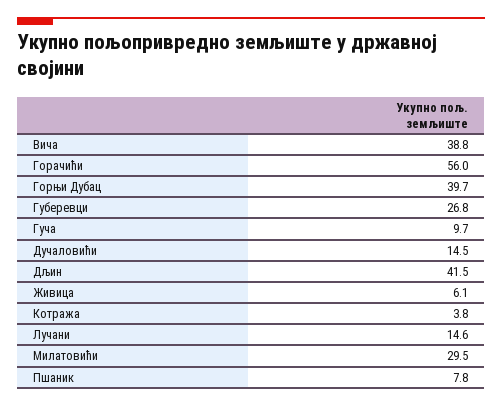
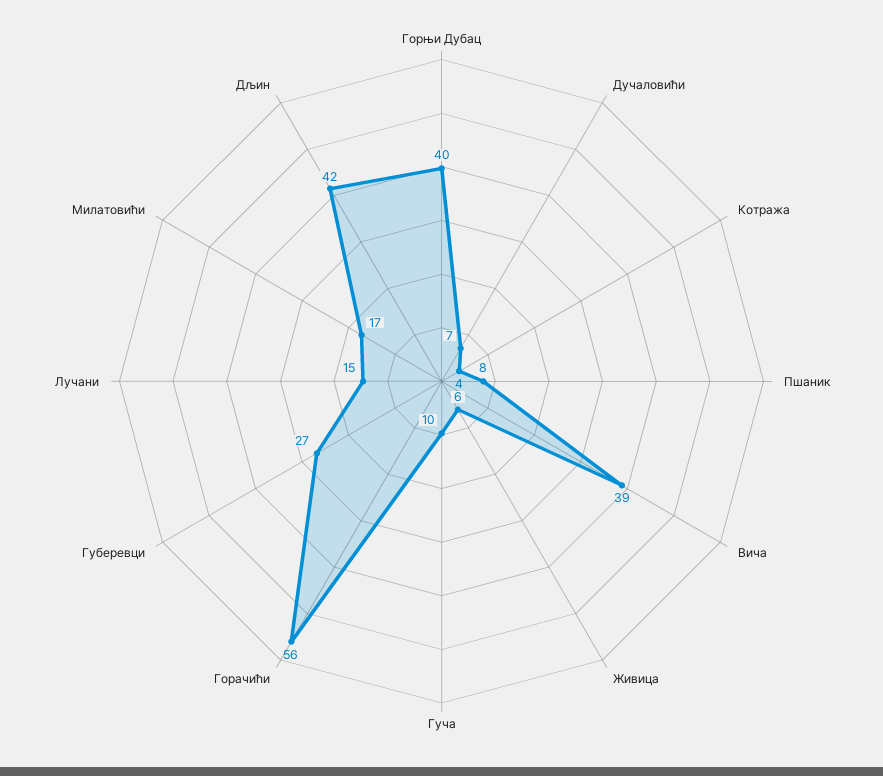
Дучаловићи: 14.5 -> 7
Милатовићи: 29.5 -> 17

